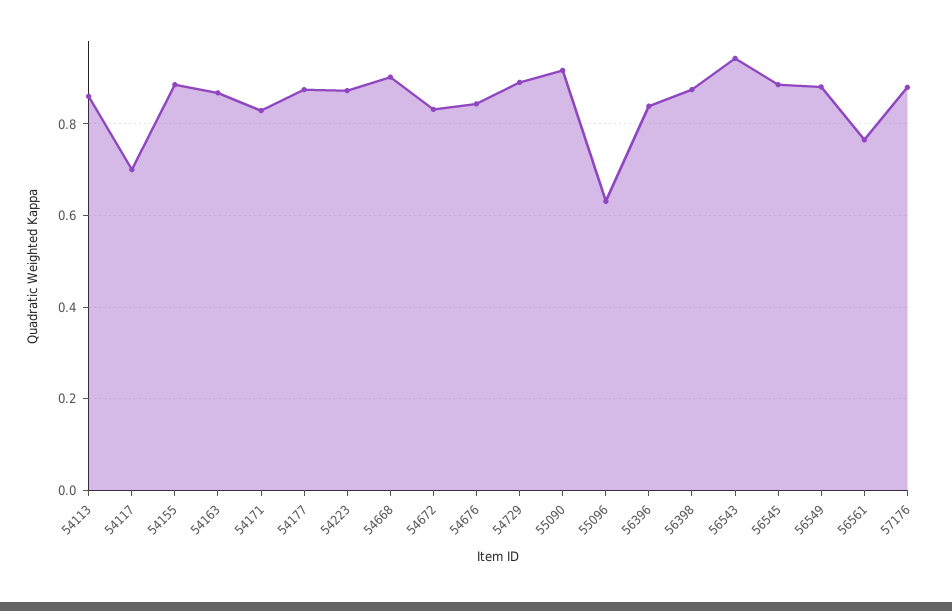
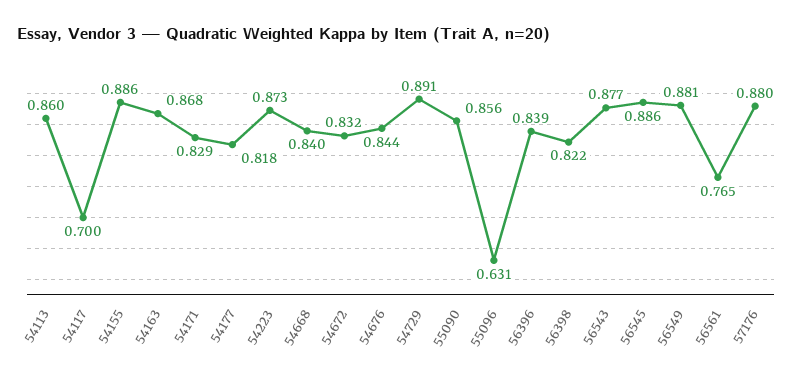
54177: 0.88 -> 0.818
54668: 0.9 -> 0.84
55090: 0.92 -> 0.856
56398: 0.88 -> 0.822
56543: 0.94 -> 0.877

